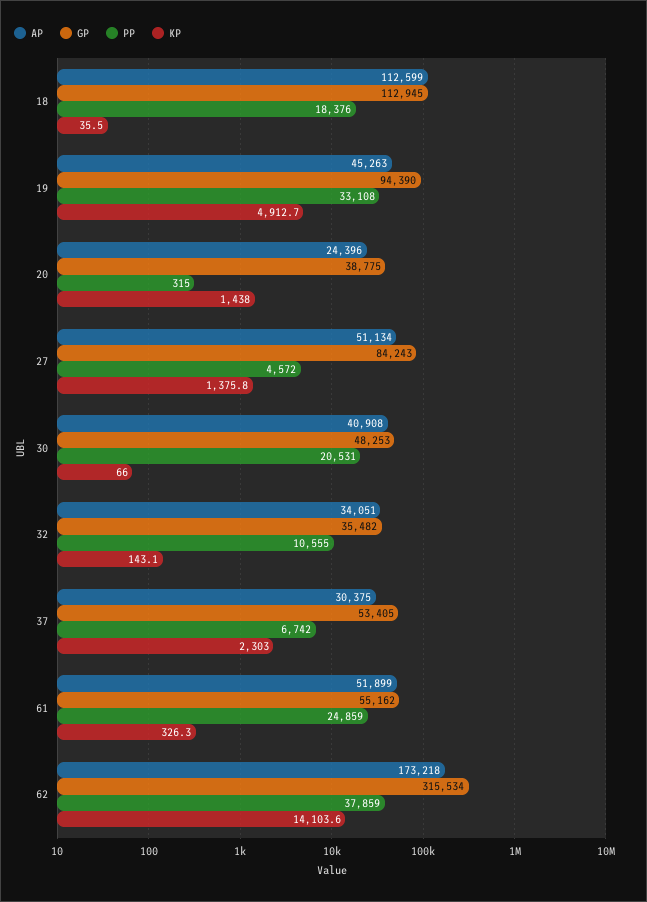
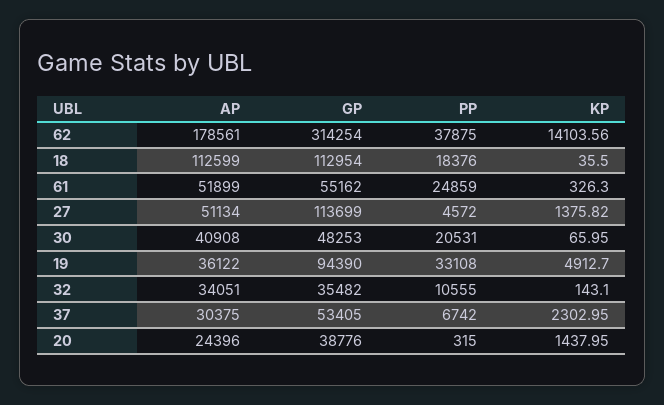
GP, 18: 112945 -> 112954
AP, 19: 45263 -> 36122
GP, 20: 38775 -> 38776
GP, 27: 84243 -> 113699
AP, 62: 173218 -> 178561
GP, 62: 315534 -> 314254
PP, 62: 37859 -> 37875

